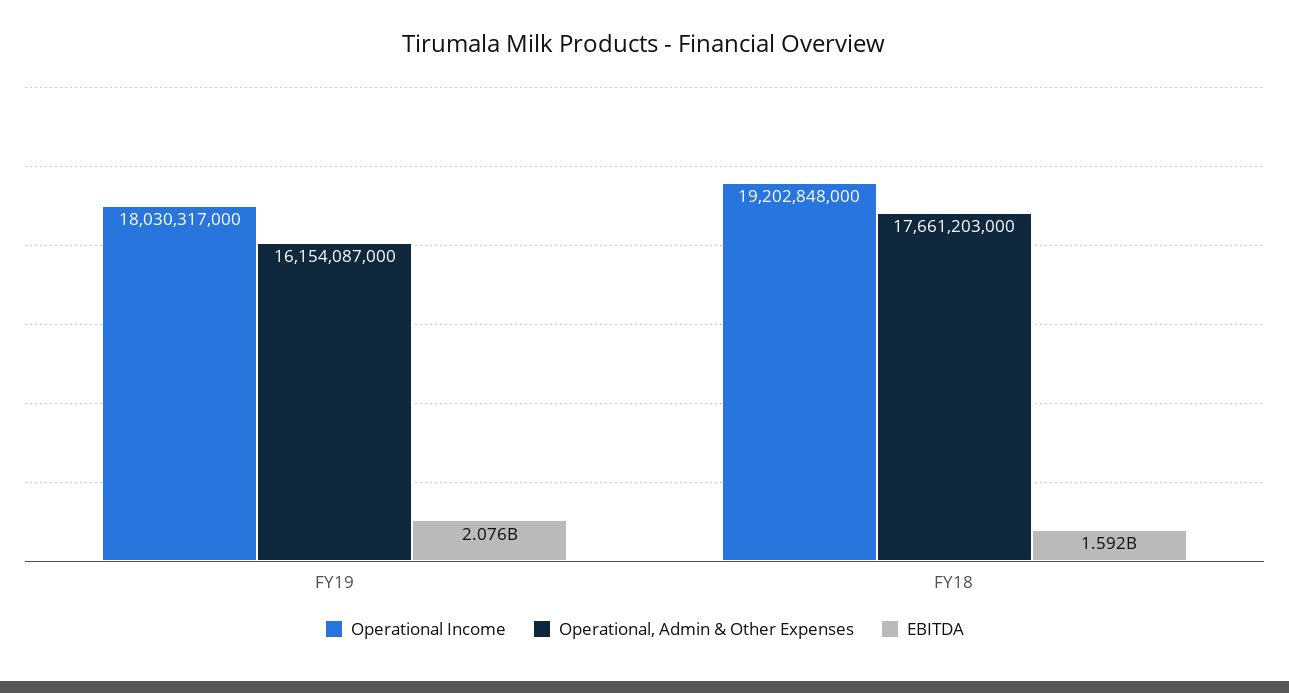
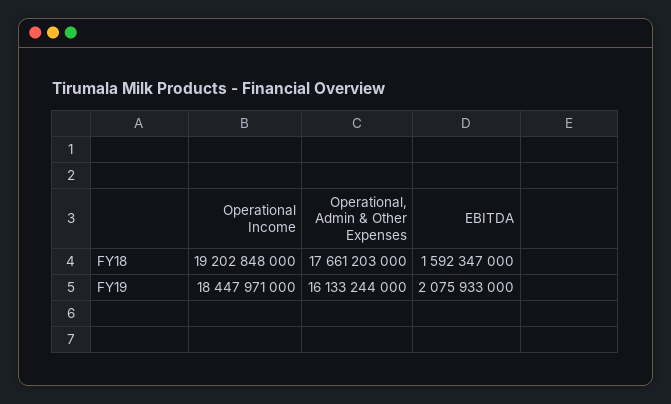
Operational Income, FY19: 18030317000 -> 18447971000
Operational, Admin & Other Expenses, FY19: 16154087000 -> 16133244000

